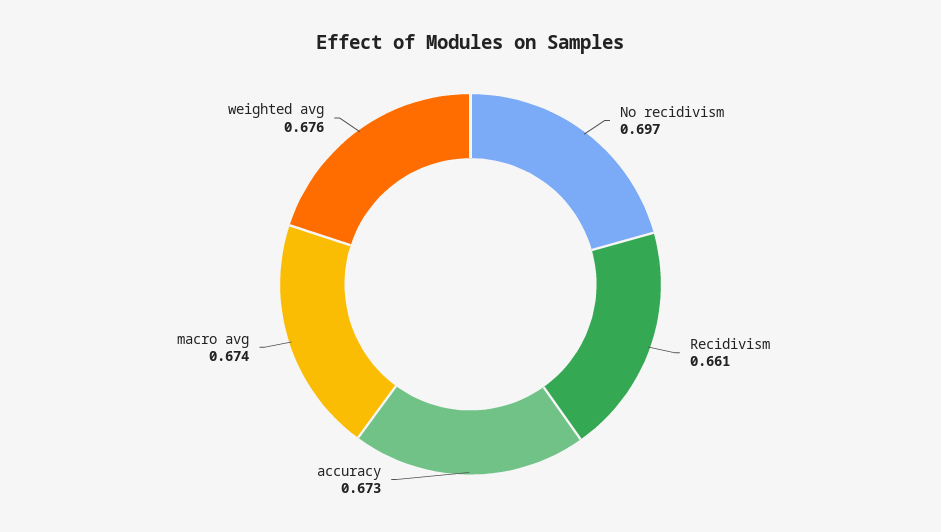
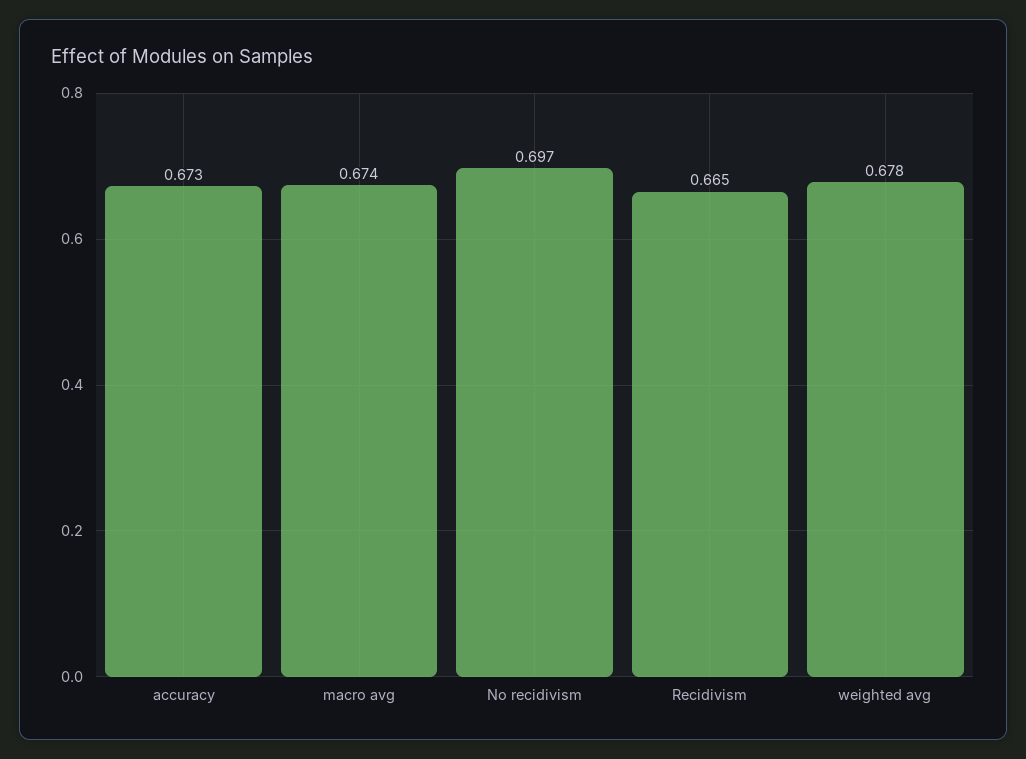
Recidivism: 0.661 -> 0.665
weighted avg: 0.676 -> 0.678

